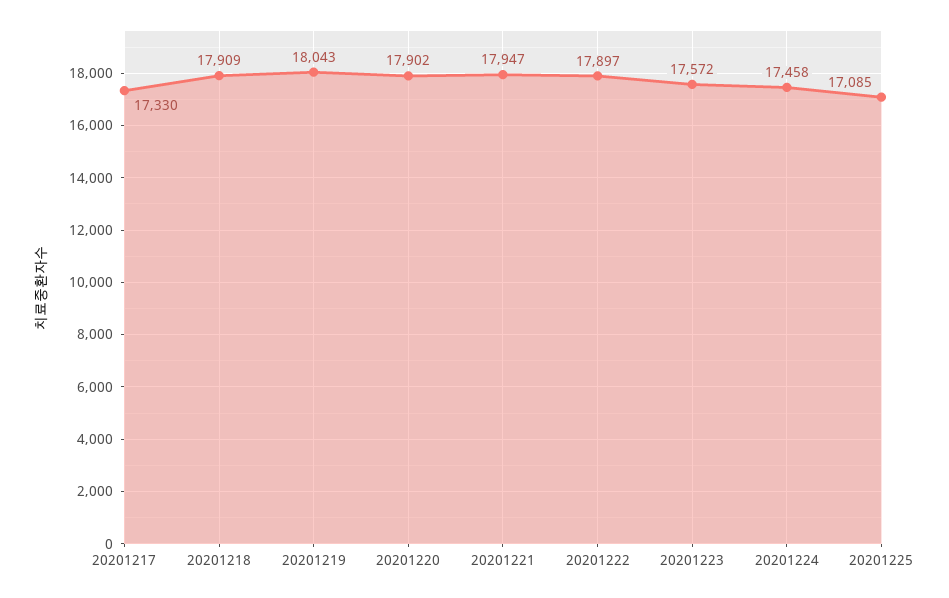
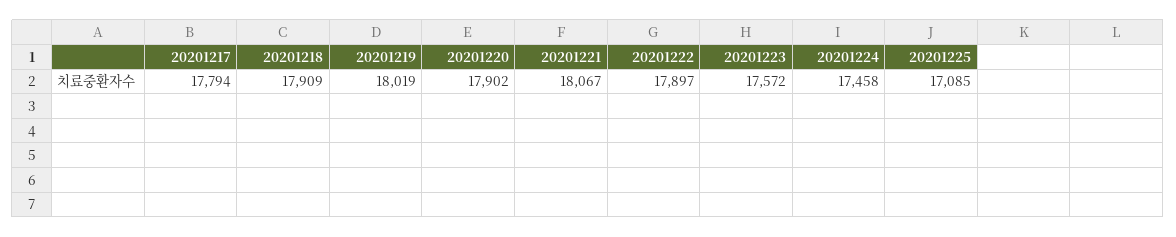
20201217: 17330 -> 17794
20201219: 18043 -> 18019
20201221: 17947 -> 18067

